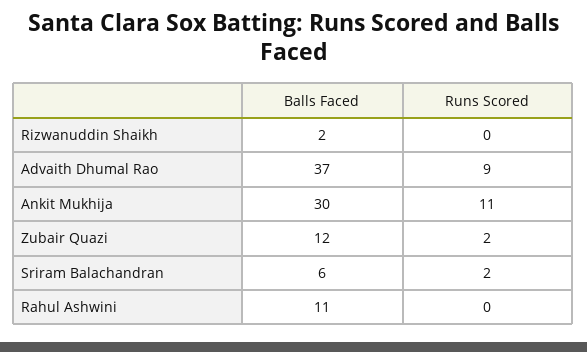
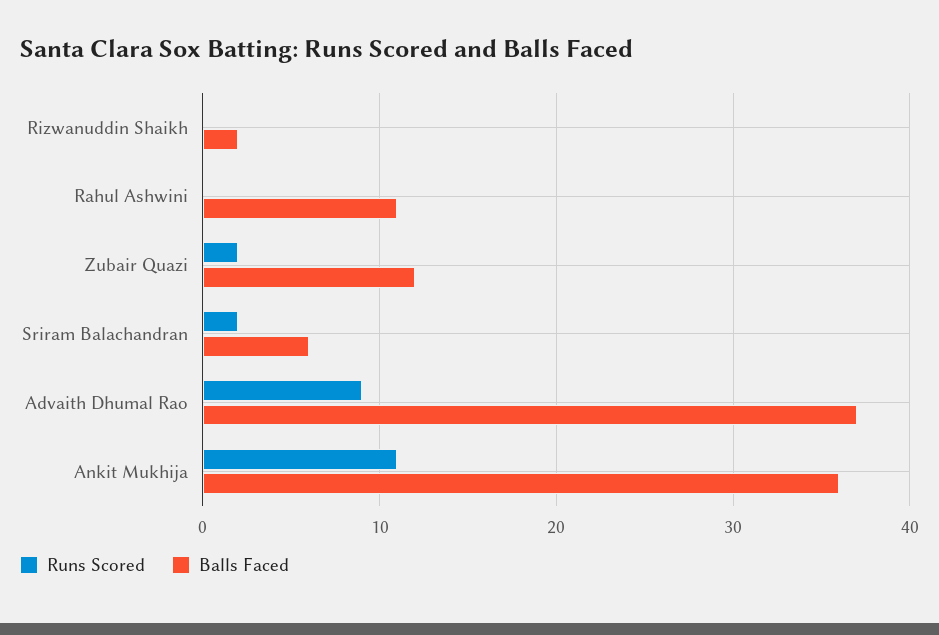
Balls Faced, Ankit Mukhija: 30 -> 36

